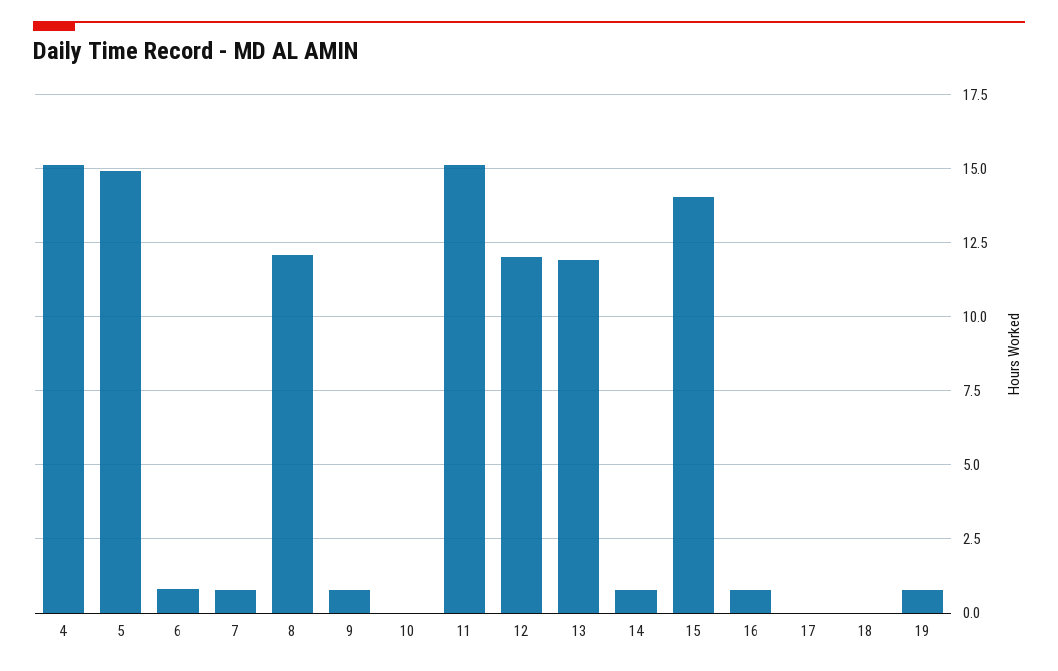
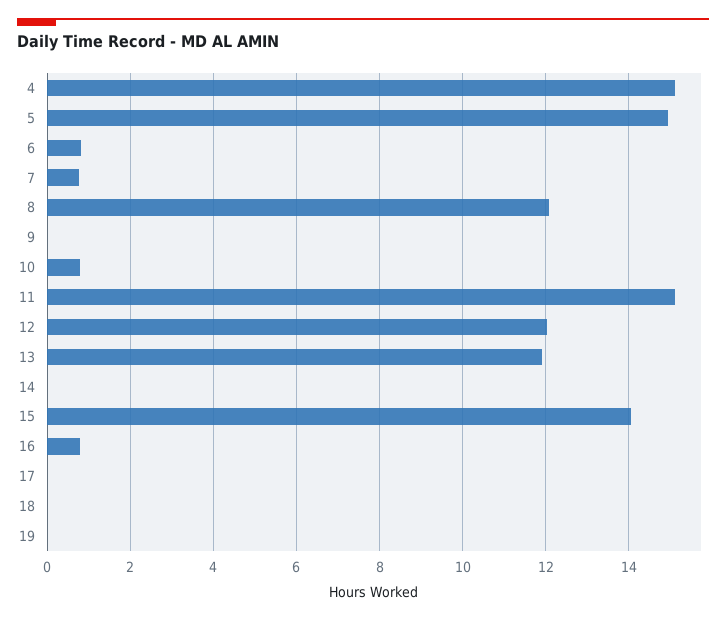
9: 0.75 -> 0
10: 0 -> 0.8
14: 0.75 -> 0
19: 0.75 -> 0

